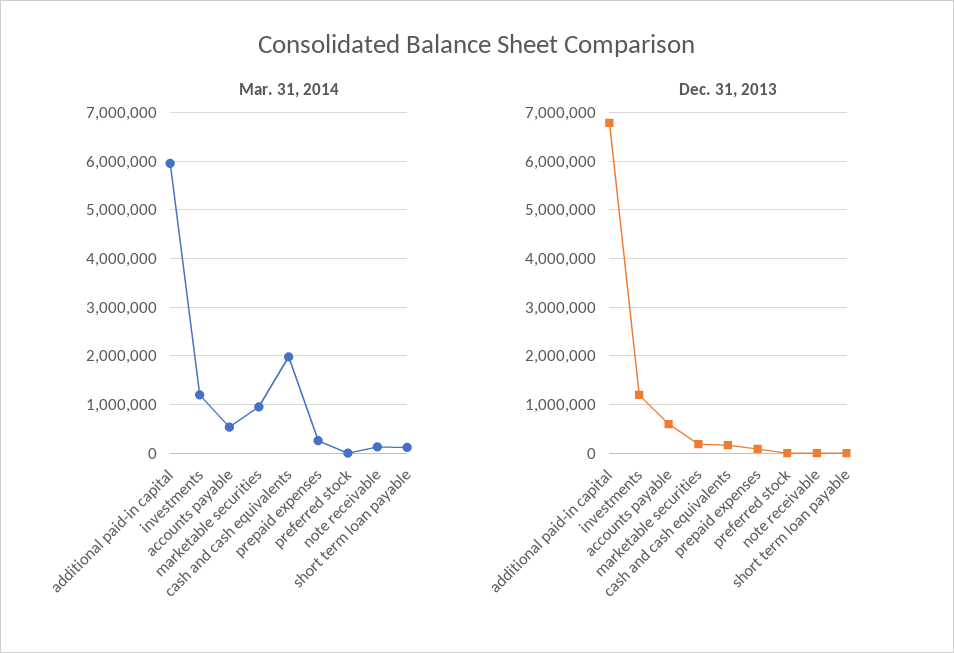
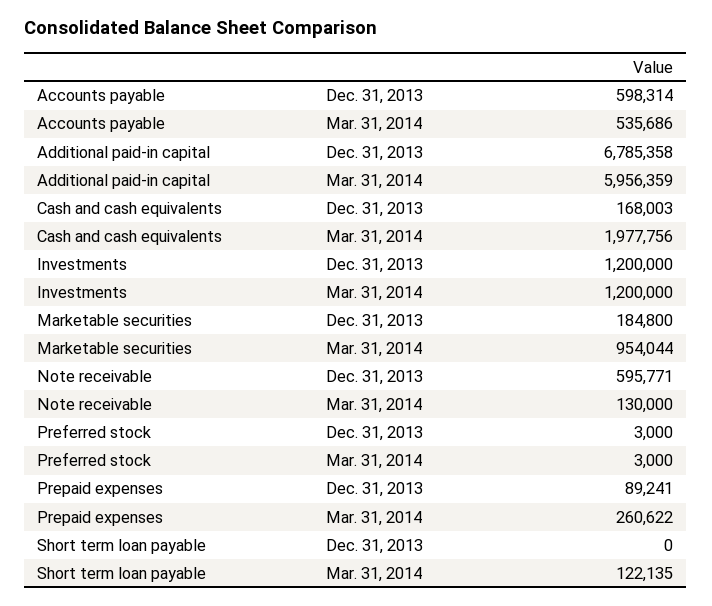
Dec. 31, 2013, note receivable: 0 -> 595771

